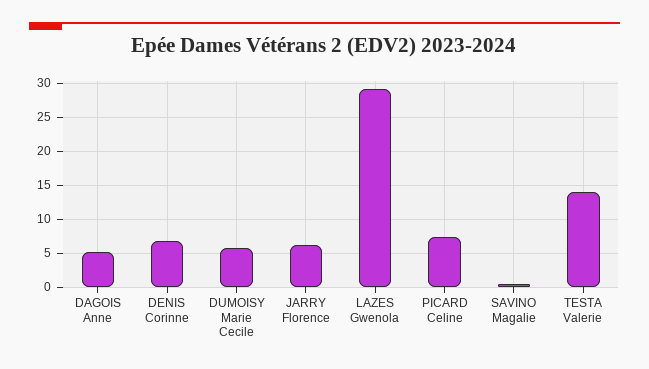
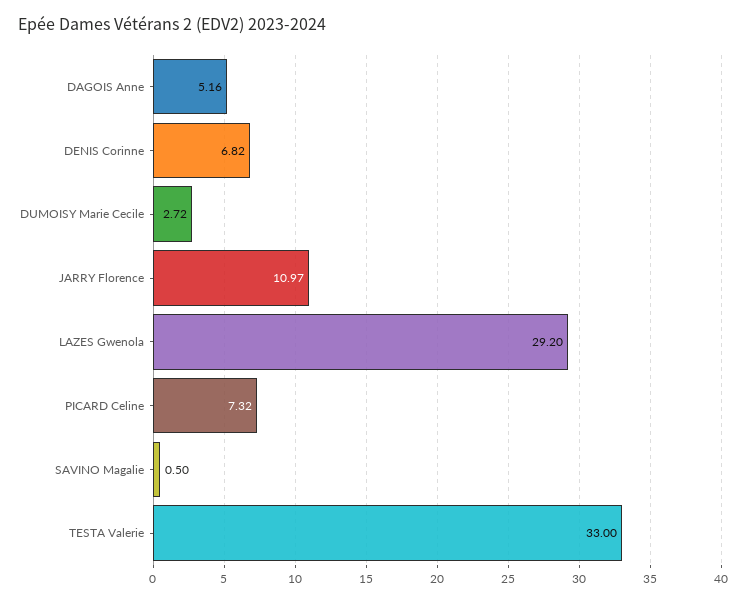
DUMOISY Marie Cecile: 6 -> 2.72
JARRY Florence: 6 -> 10.97
TESTA Valerie: 14 -> 33

